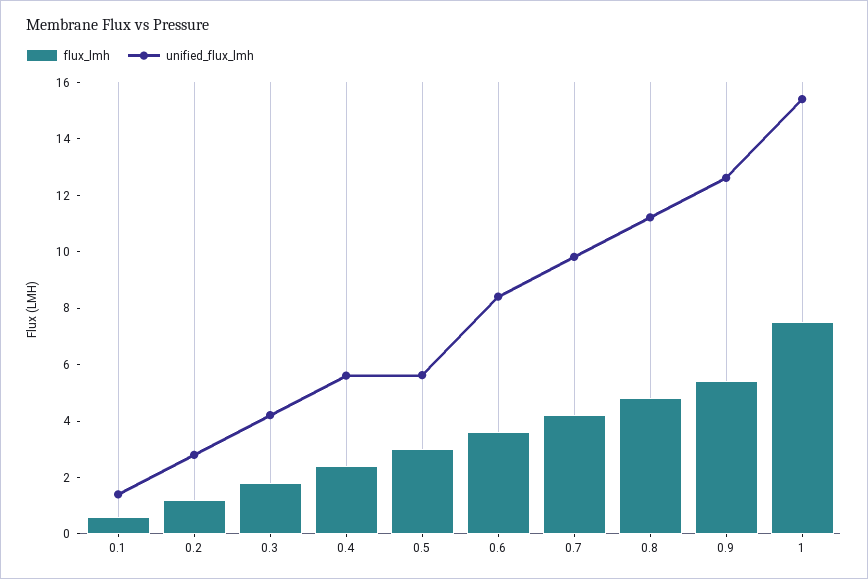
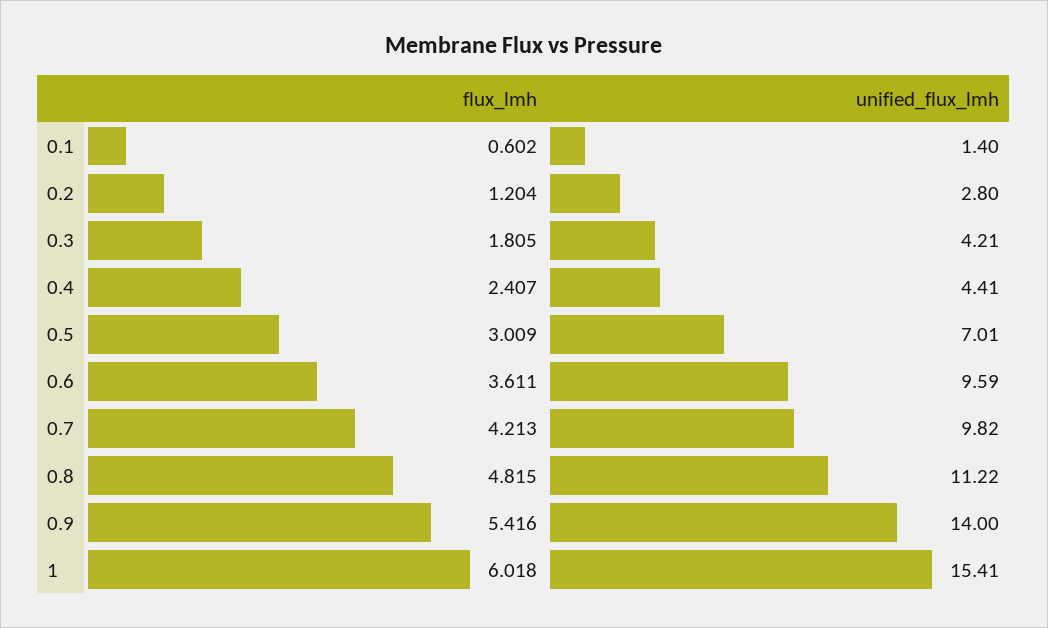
unified_flux_lmh, 0.4: 5.5 -> 4.41
unified_flux_lmh, 0.5: 5.5 -> 7.01
unified_flux_lmh, 0.6: 8.5 -> 9.59
unified_flux_lmh, 0.9: 12.5 -> 14
flux_lmh, 1: 7.5 -> 6.018

